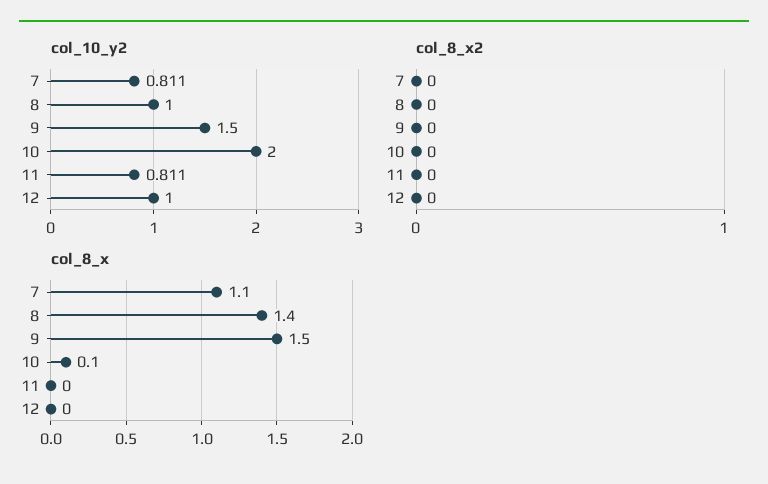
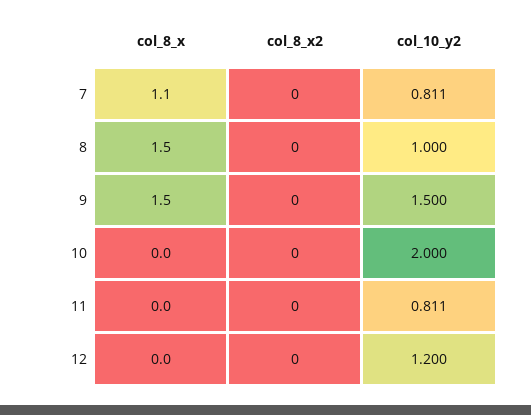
col_10_y2, 12: 1 -> 1.2
col_8_x, 8: 1.4 -> 1.5
col_8_x, 10: 0.1 -> 0

